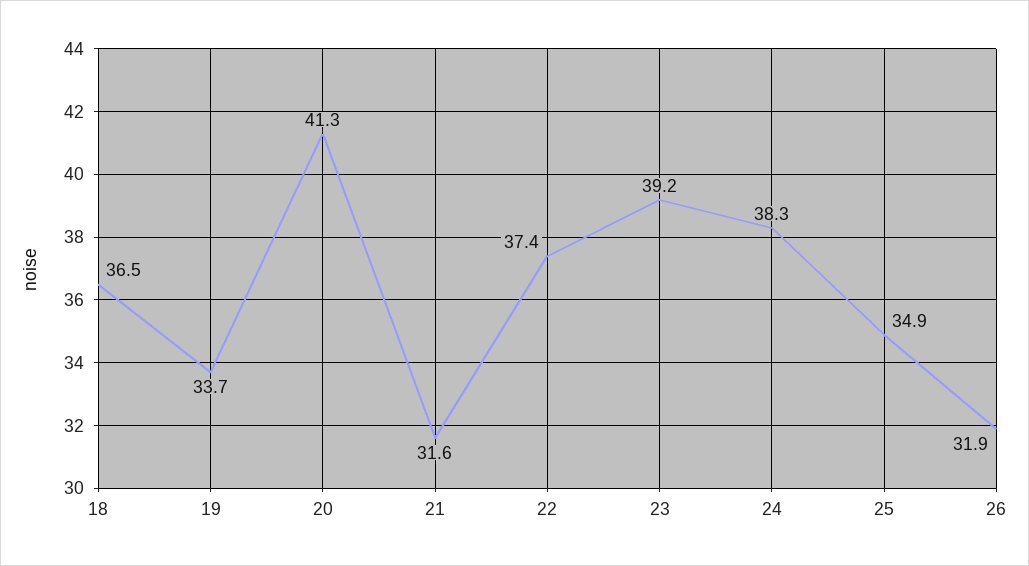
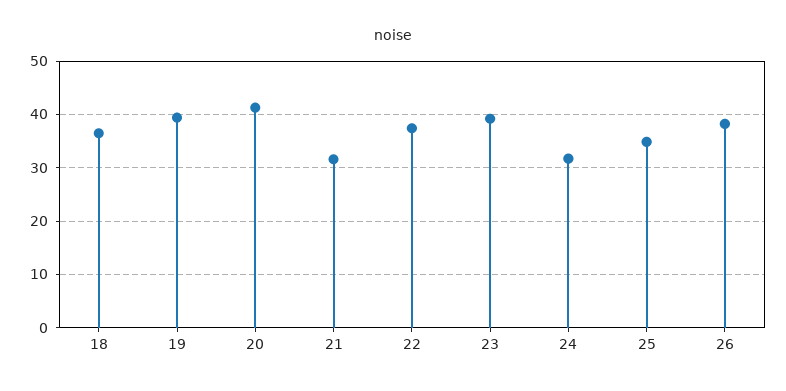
19: 33.7 -> 40
24: 38.3 -> 32
26: 31.9 -> 38

